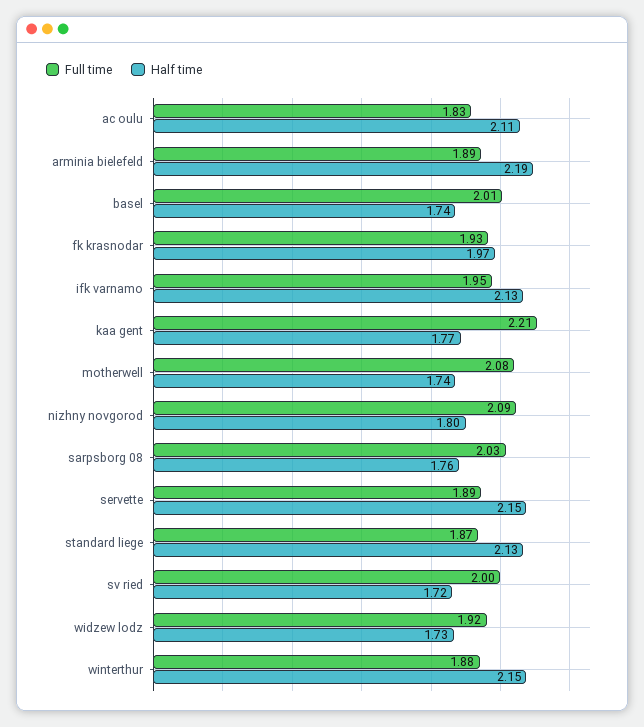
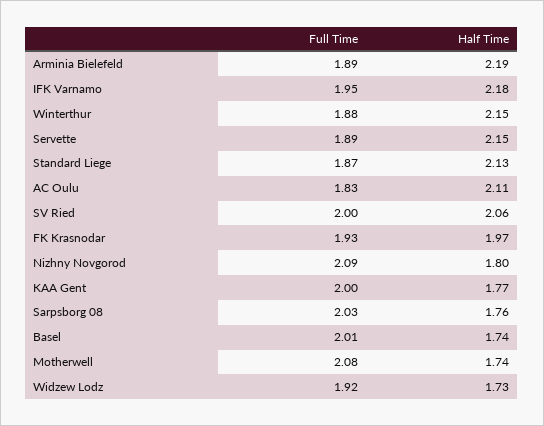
Half time, ifk varnamo: 2.13 -> 2.18
Full time, kaa gent: 2.21 -> 2
Half time, sv ried: 1.72 -> 2.06

